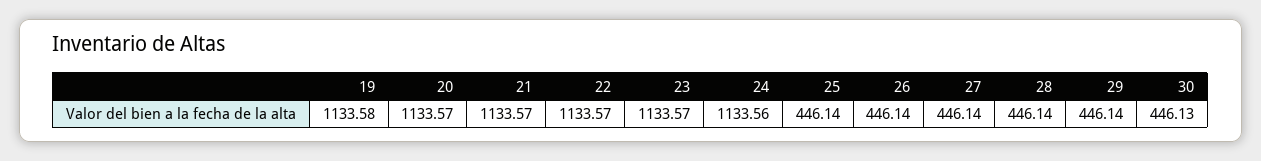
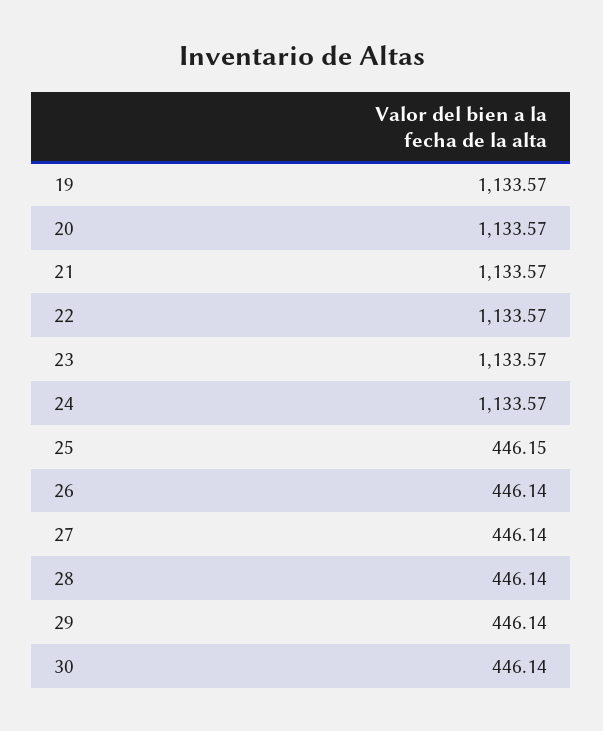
19: 1133.58 -> 1133.57
24: 1133.56 -> 1133.57
25: 446.14 -> 446.15
30: 446.13 -> 446.14

